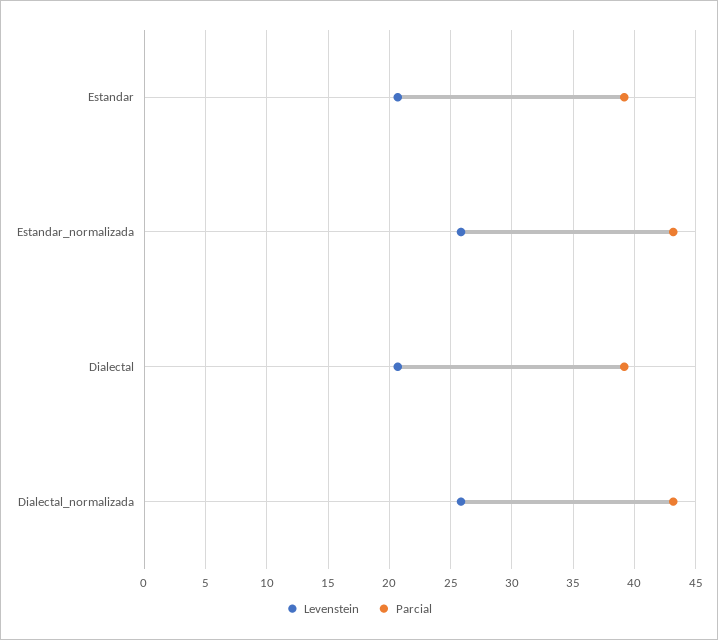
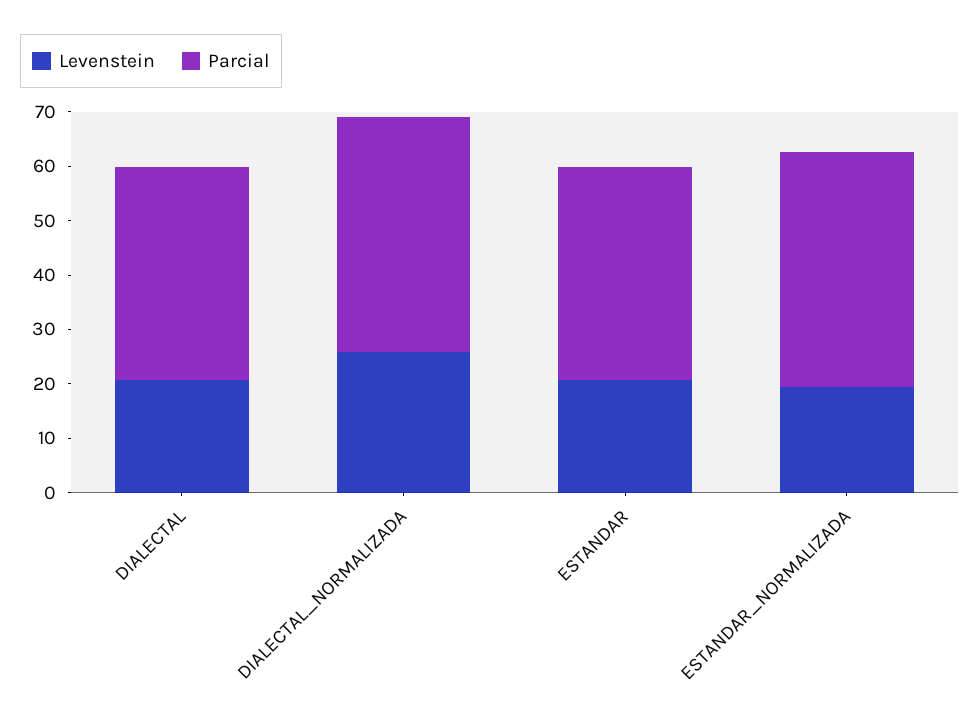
Levenstein, Estandar_normalizada: 26 -> 20

